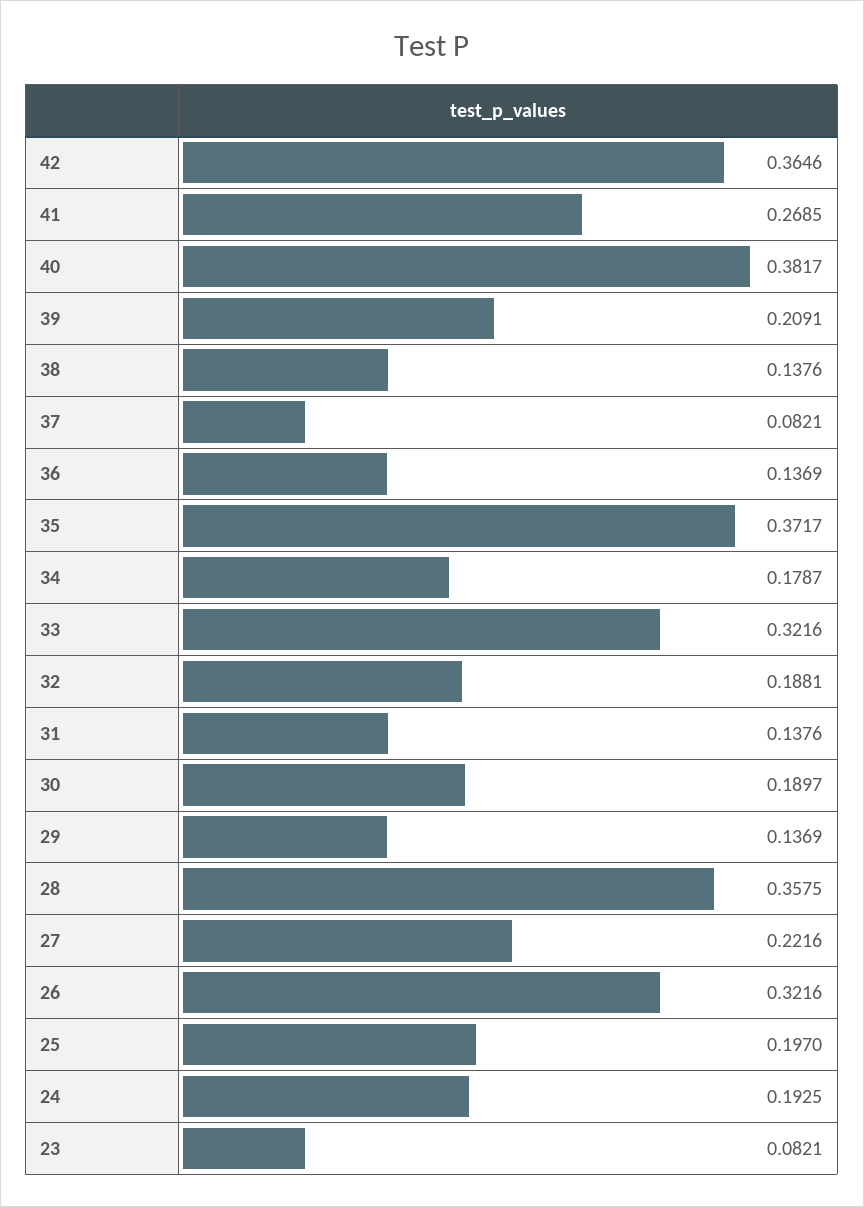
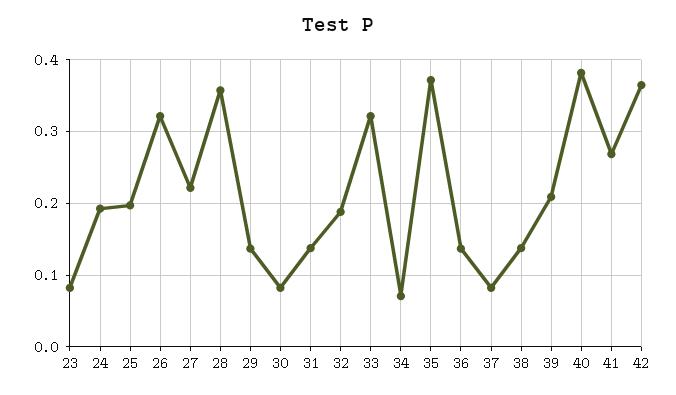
34: 0.1787 -> 0.07
30: 0.1897 -> 0.08

